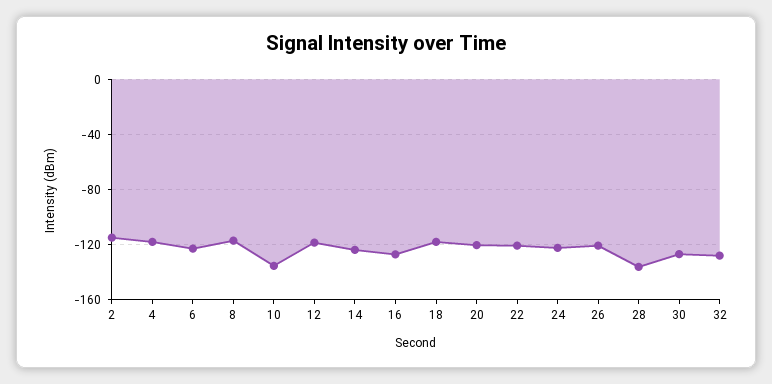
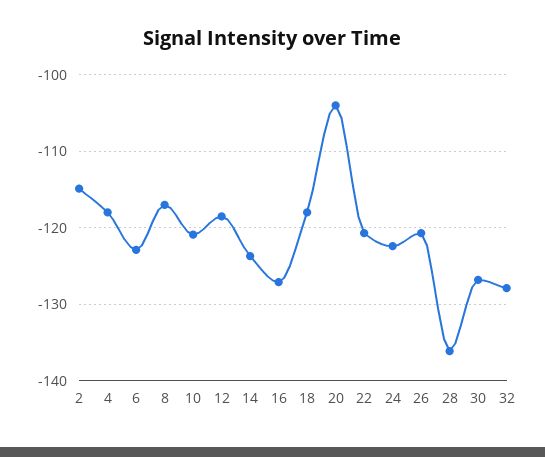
10: -135 -> -121
20: -120 -> -104

